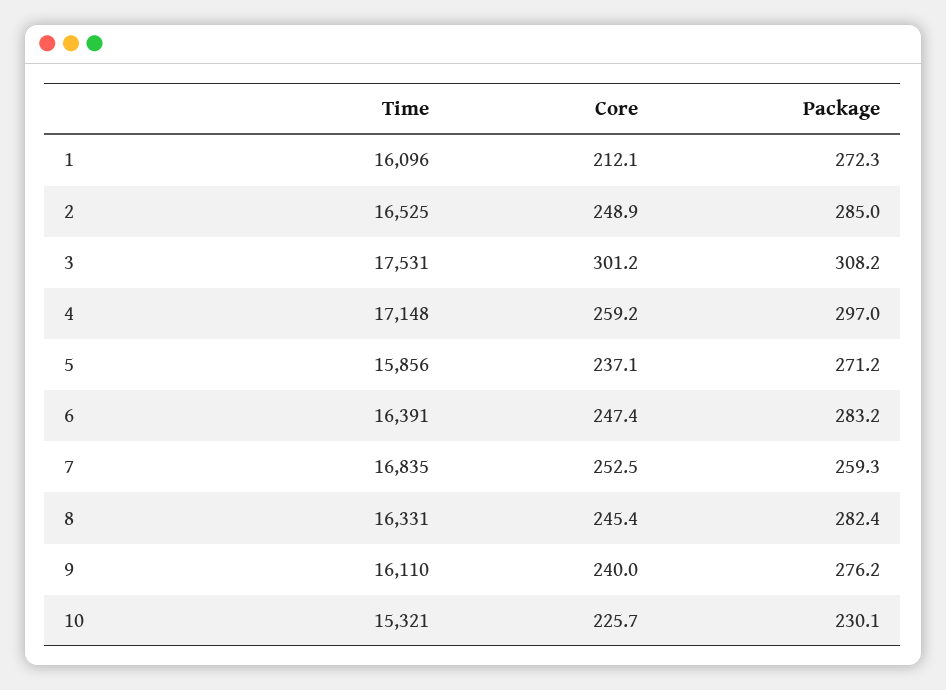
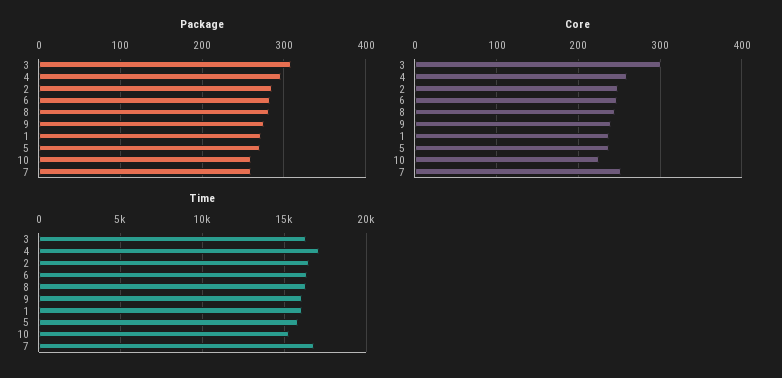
Core, 1: 212.1 -> 240
Time, 3: 17531 -> 16500
Package, 10: 230.1 -> 260

